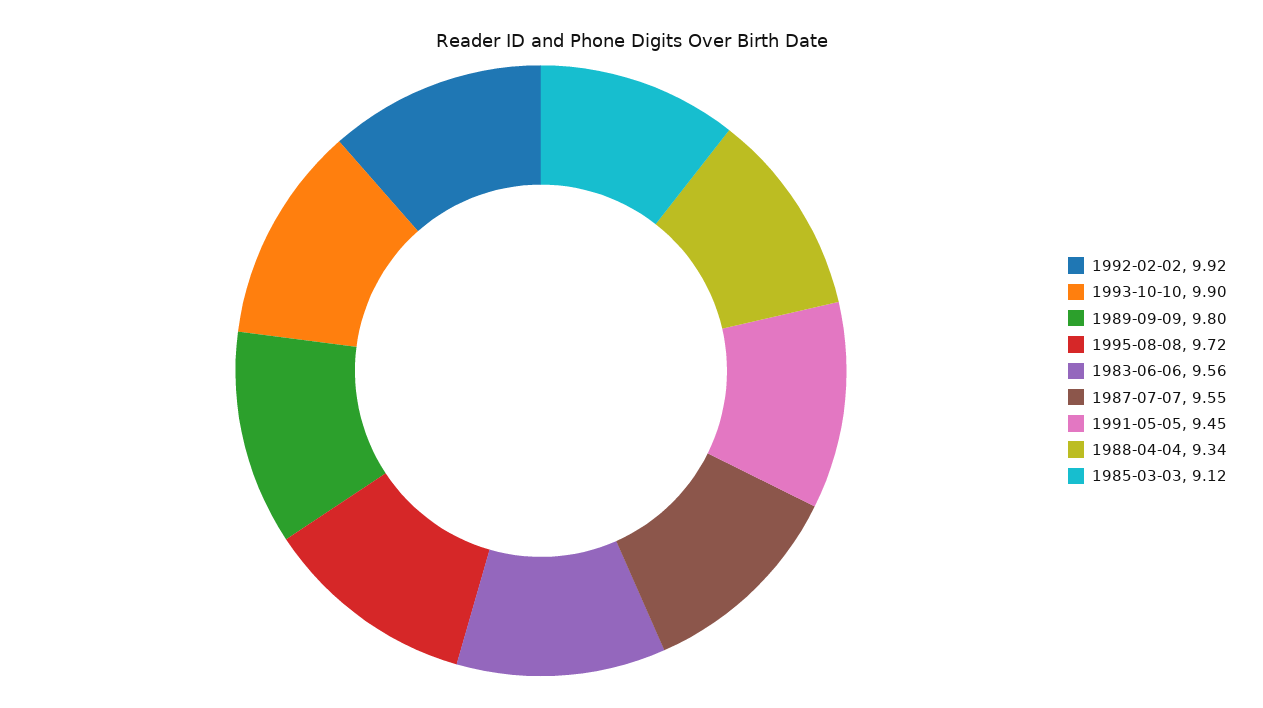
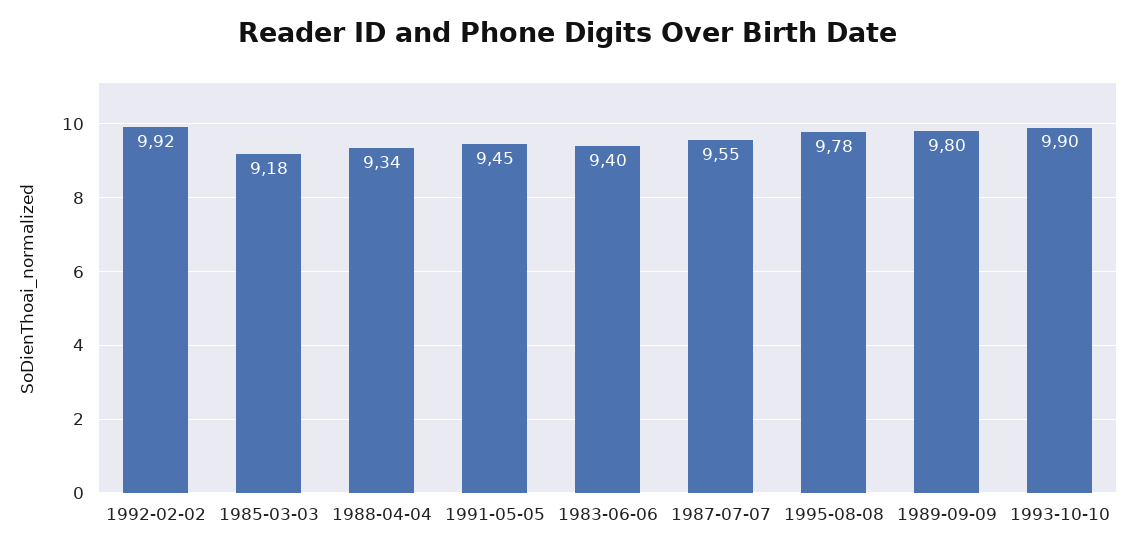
1995-08-08: 9.72 -> 9.78
1983-06-06: 9.56 -> 9.4
1985-03-03: 9.12 -> 9.18

